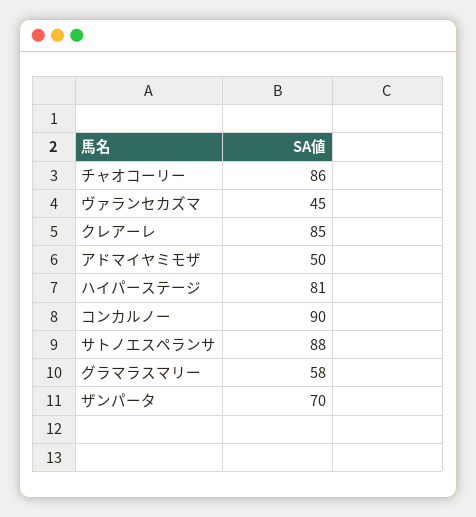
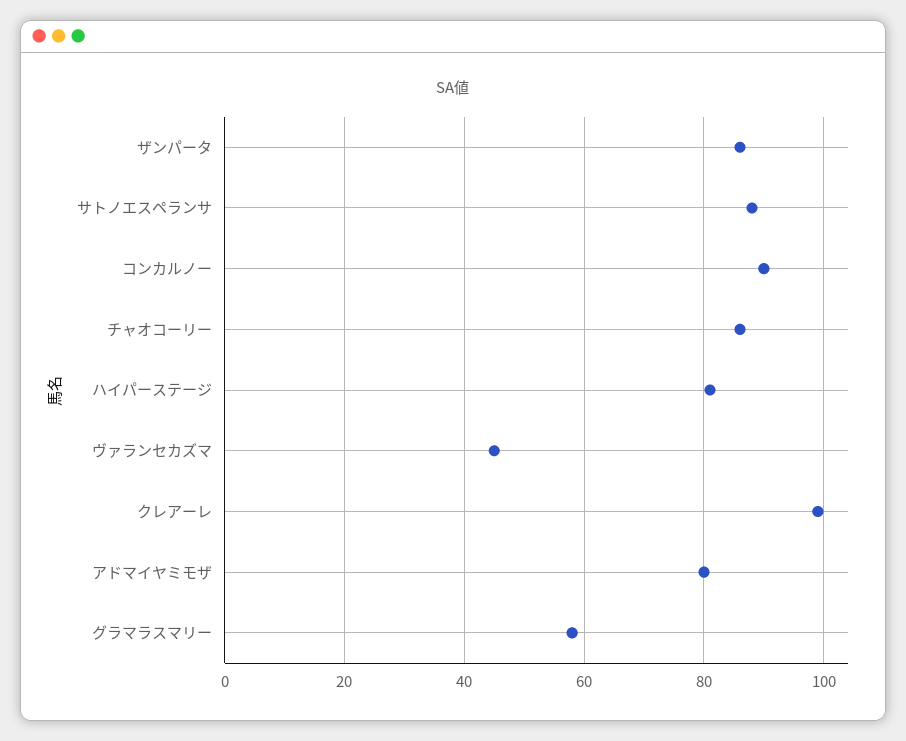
クレアーレ: 85 -> 100
アドマイヤミモザ: 50 -> 80
ザンパータ: 70 -> 85

